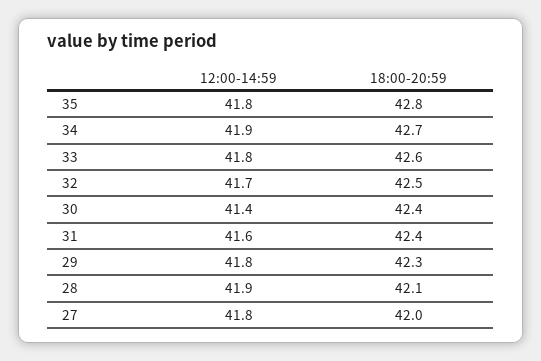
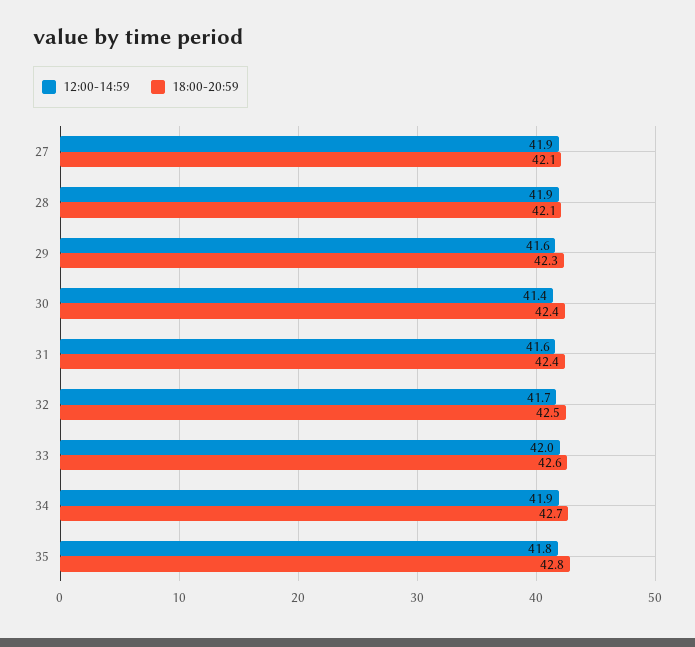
12:00-14:59, 33: 41.8 -> 42
12:00-14:59, 29: 41.8 -> 41.6
12:00-14:59, 27: 41.8 -> 41.9
18:00-20:59, 27: 42 -> 42.1

